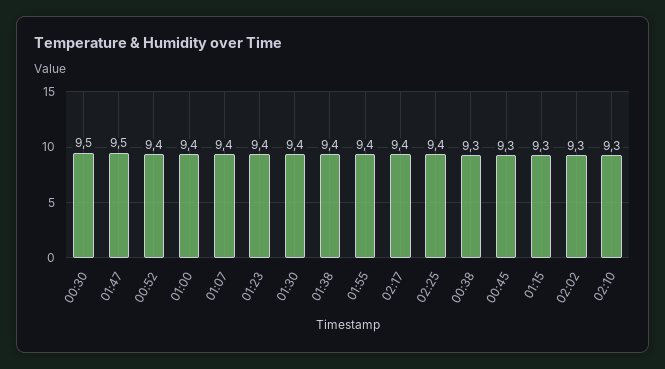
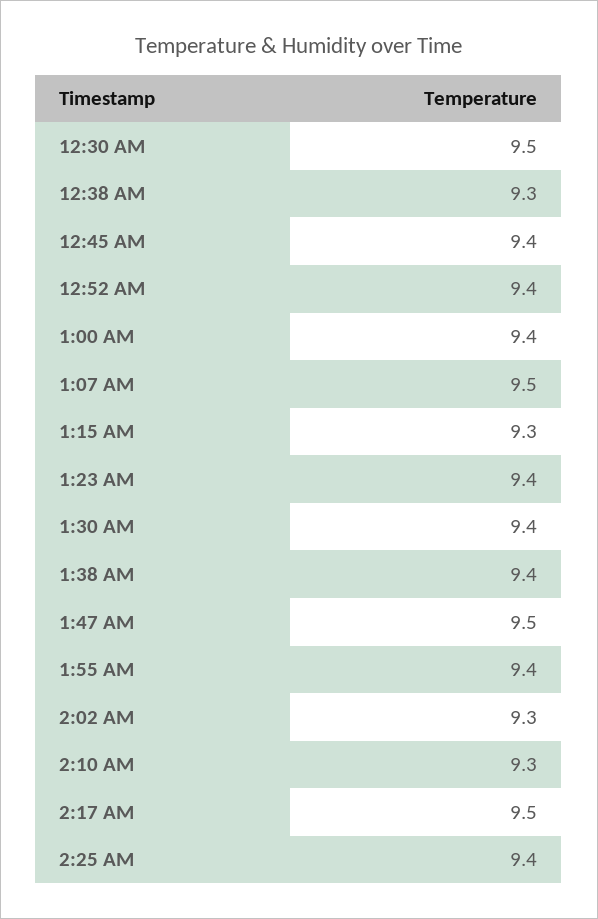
01:07: 9.4 -> 9.5
02:17: 9.4 -> 9.5
00:45: 9.3 -> 9.4

